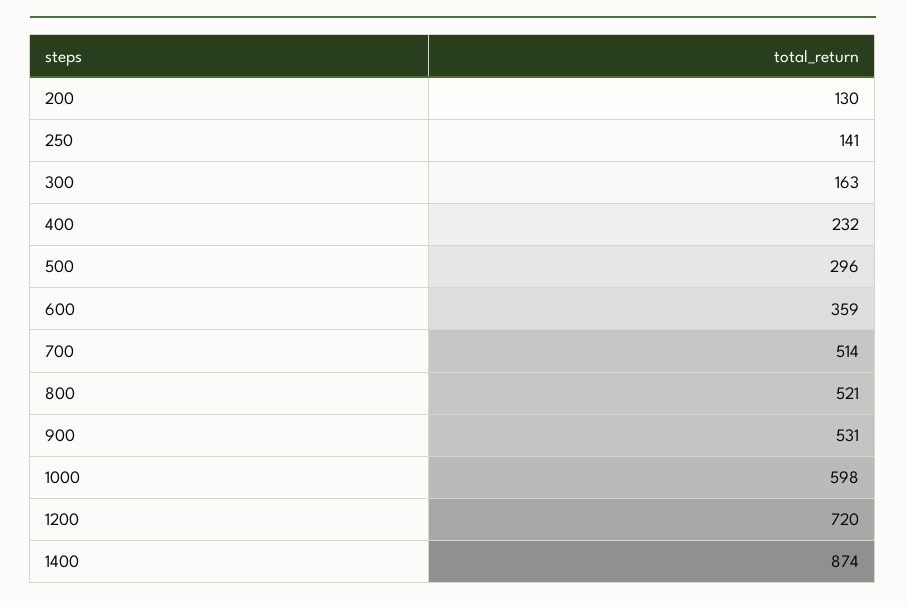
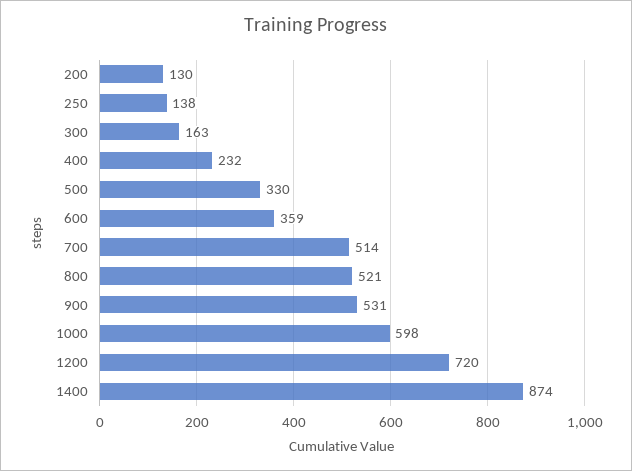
250: 141 -> 138
500: 296 -> 330

